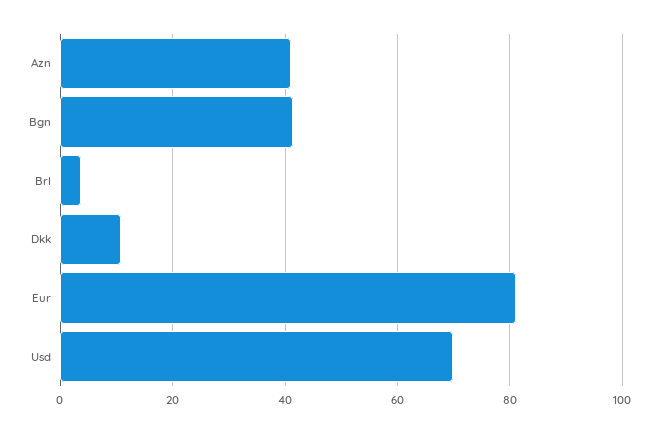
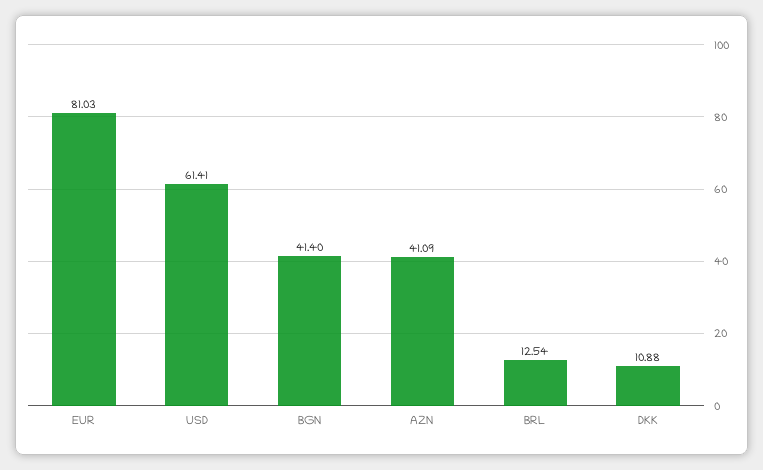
Brl: 4 -> 12.54
Usd: 70 -> 61.41

